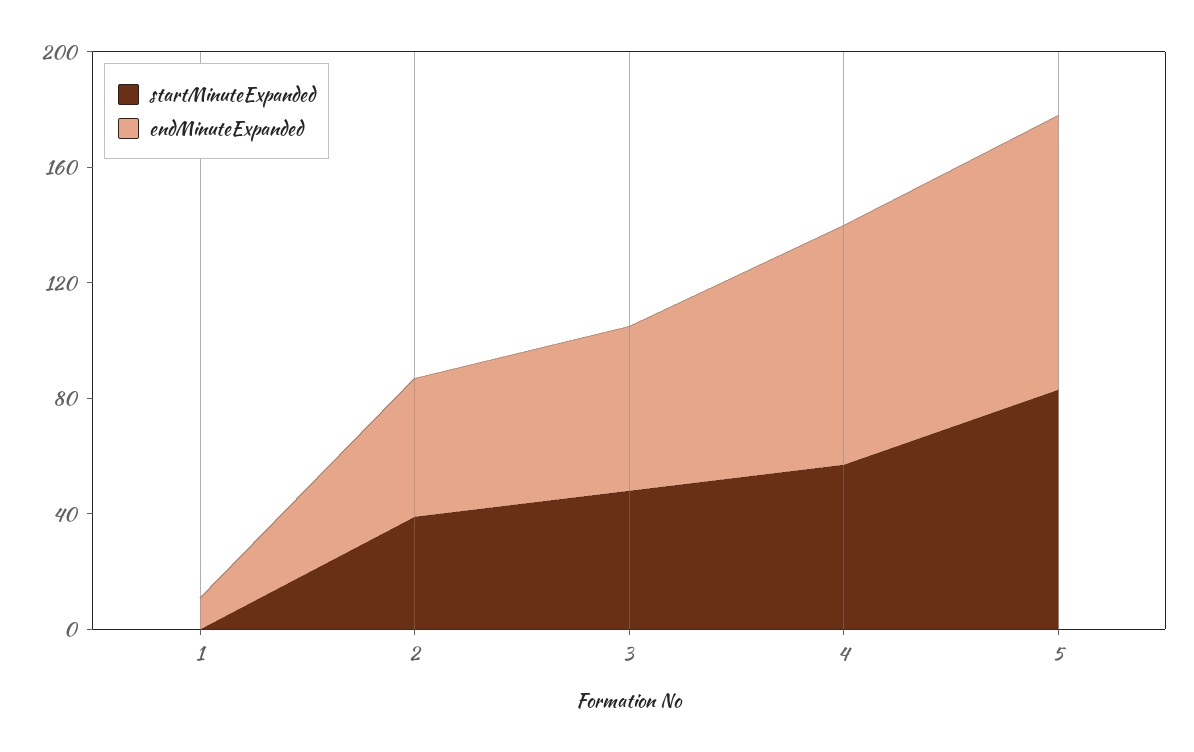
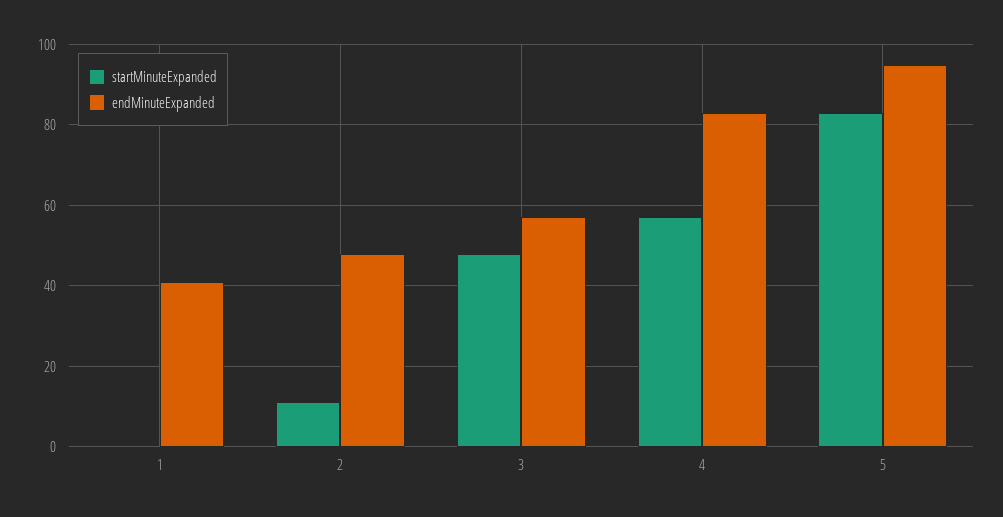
endMinuteExpanded, 1: 10 -> 40
startMinuteExpanded, 2: 40 -> 10

